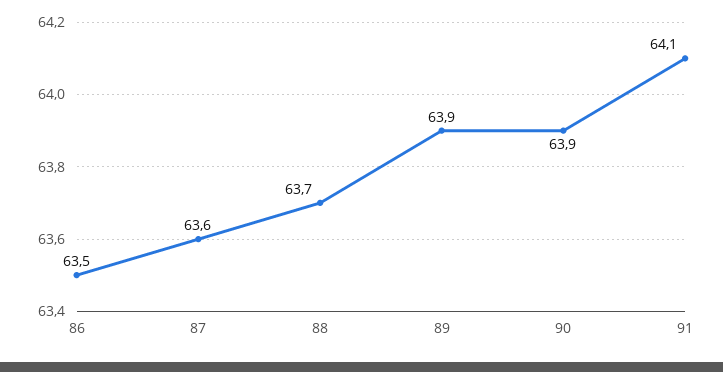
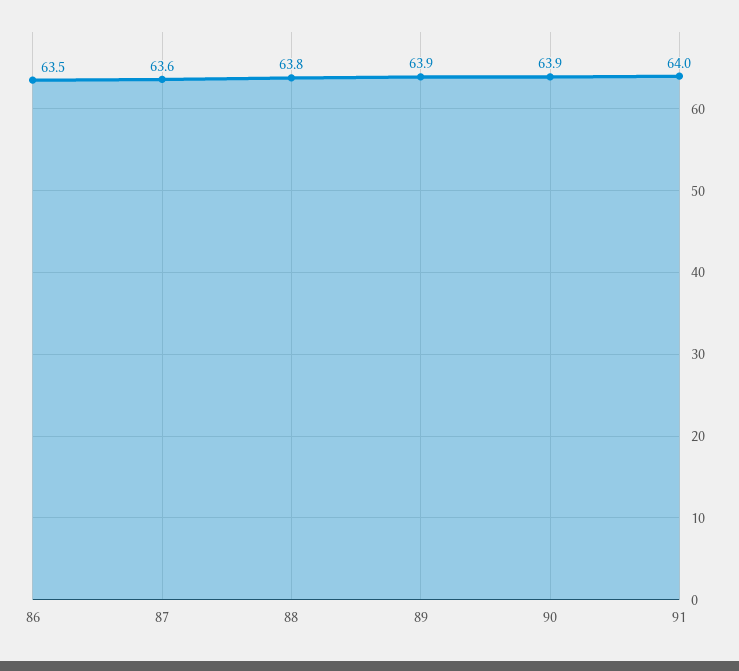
88: 63.7 -> 63.8
91: 64.1 -> 64

